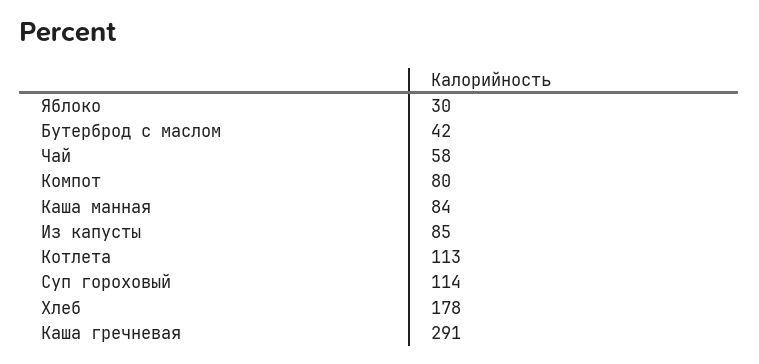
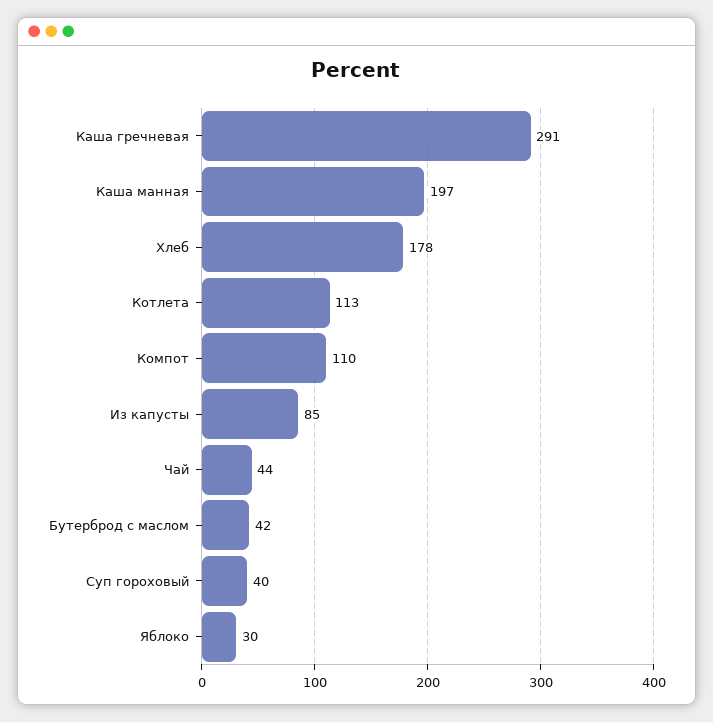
Чай: 58 -> 44
Компот: 80 -> 110
Каша манная: 84 -> 197
Суп гороховый: 114 -> 40

